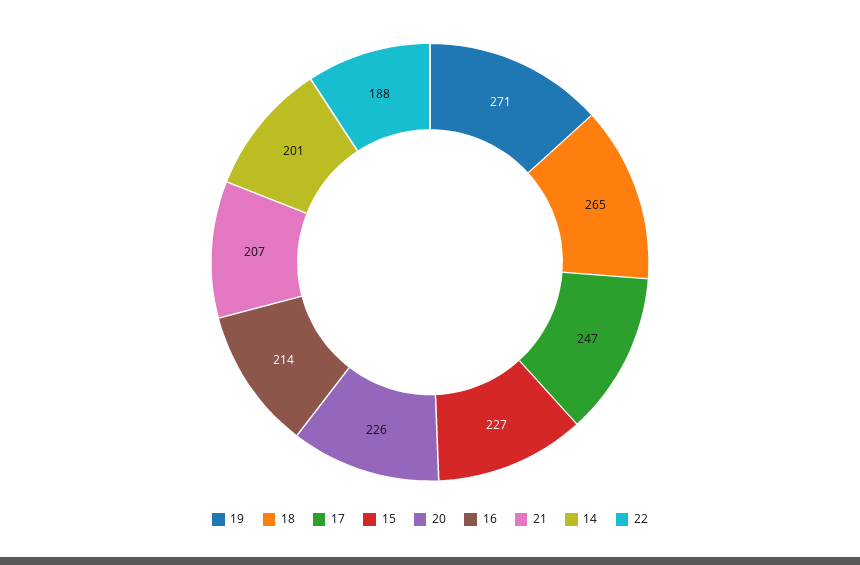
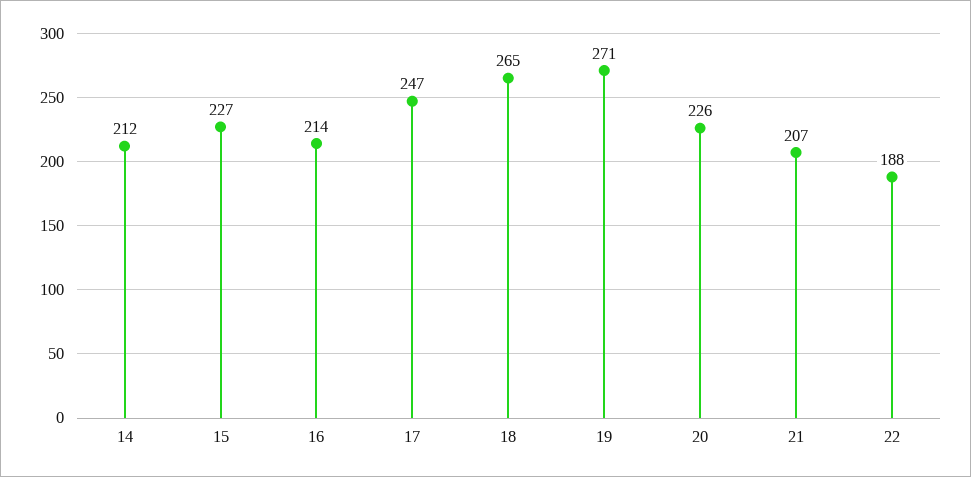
14: 201 -> 212

